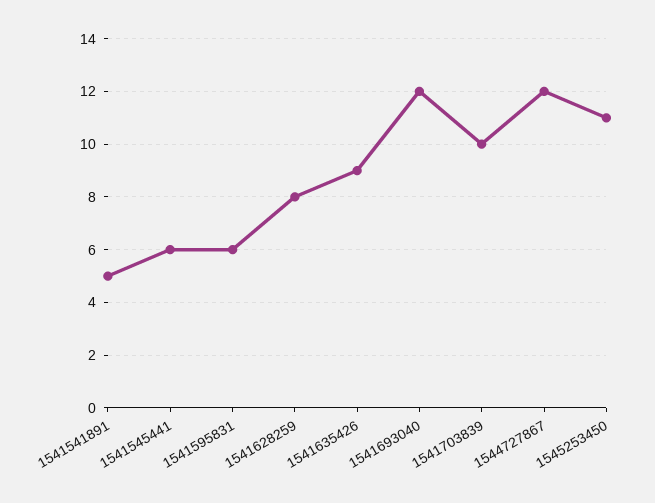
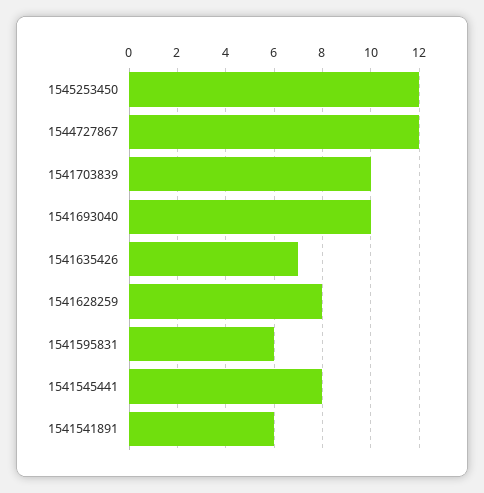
1541541891: 5 -> 6
1541545441: 6 -> 8
1541635426: 9 -> 7
1541693040: 12 -> 10
1545253450: 11 -> 12

